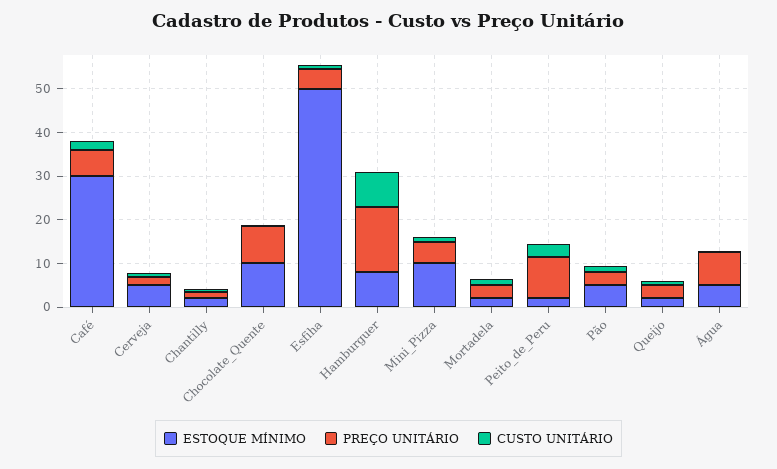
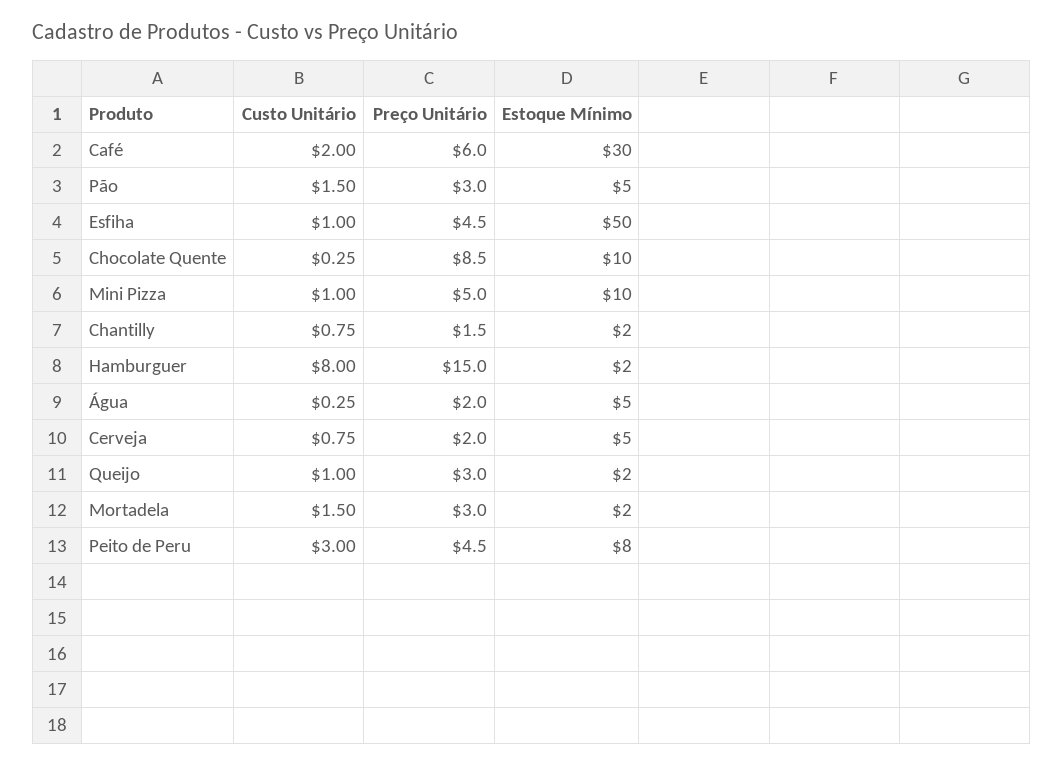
ESTOQUE MÍNIMO, Hamburguer: 8 -> 2
ESTOQUE MÍNIMO, Peito_de_Peru: 2 -> 8
PREÇO UNITÁRIO, Peito_de_Peru: 10 -> 4.5
PREÇO UNITÁRIO, Água: 8 -> 2

